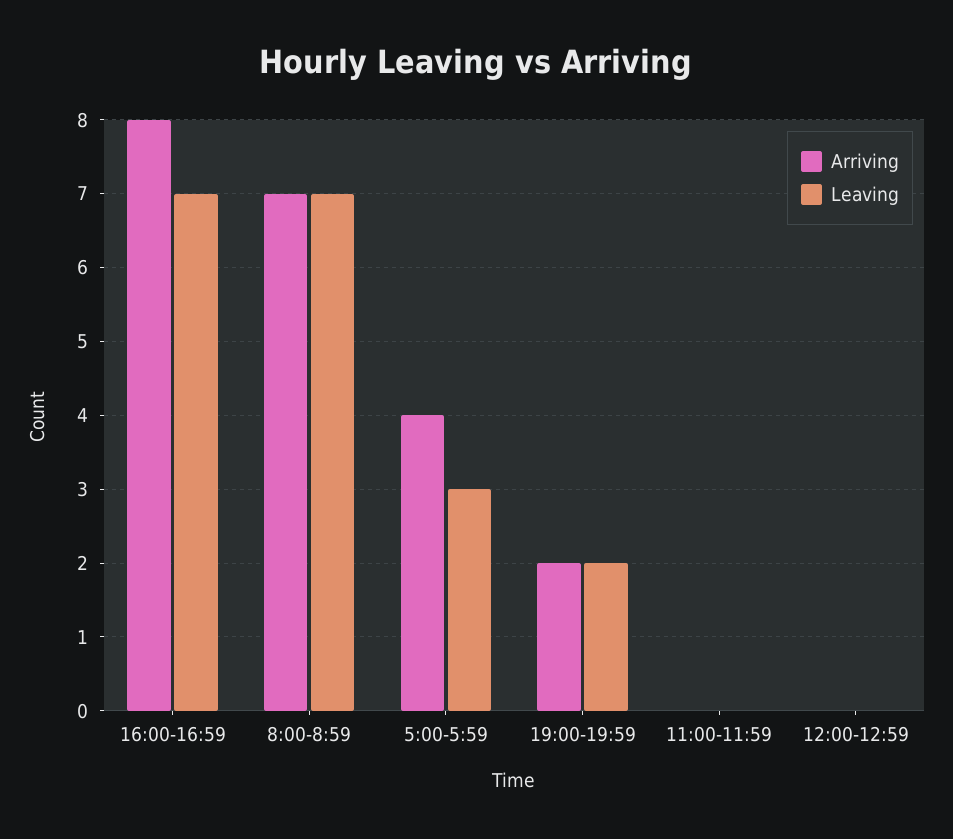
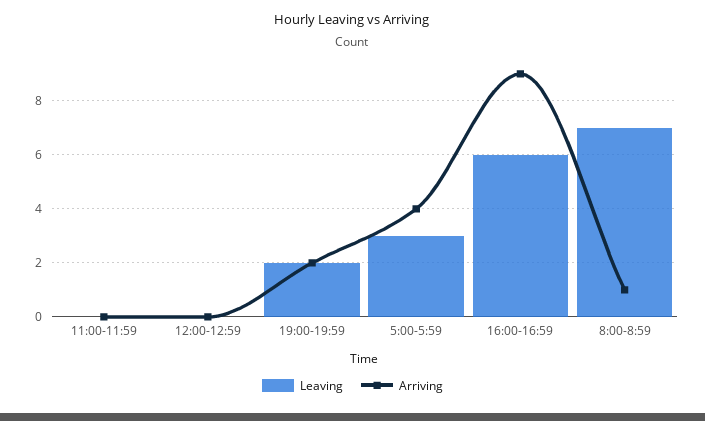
Arriving, 16:00-16:59: 8 -> 9
Leaving, 16:00-16:59: 7 -> 6
Arriving, 8:00-8:59: 7 -> 1

